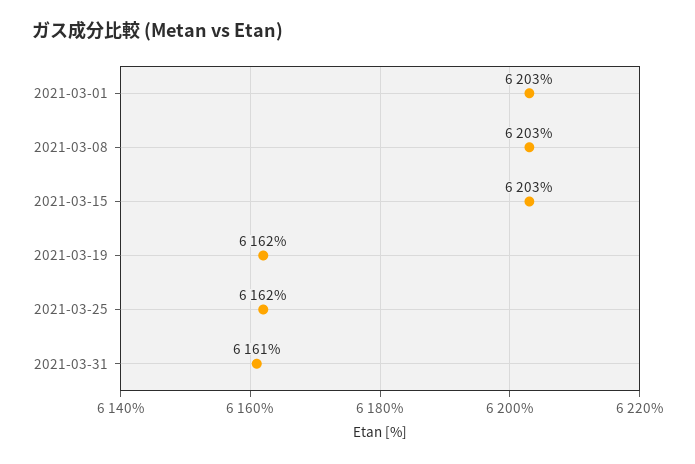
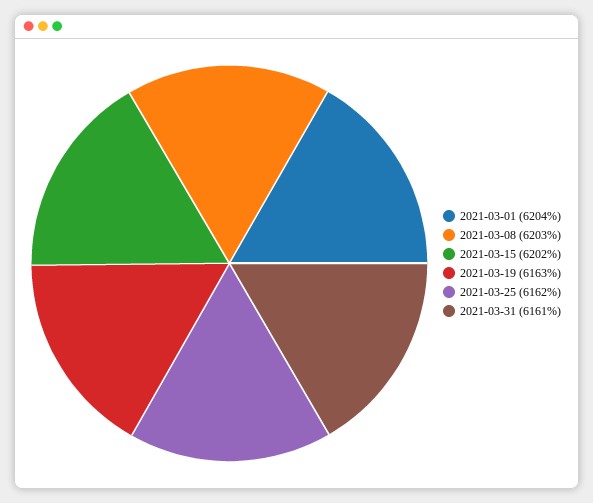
2021-03-01: 6203 -> 6204
2021-03-15: 6203 -> 6202
2021-03-19: 6162 -> 6163

